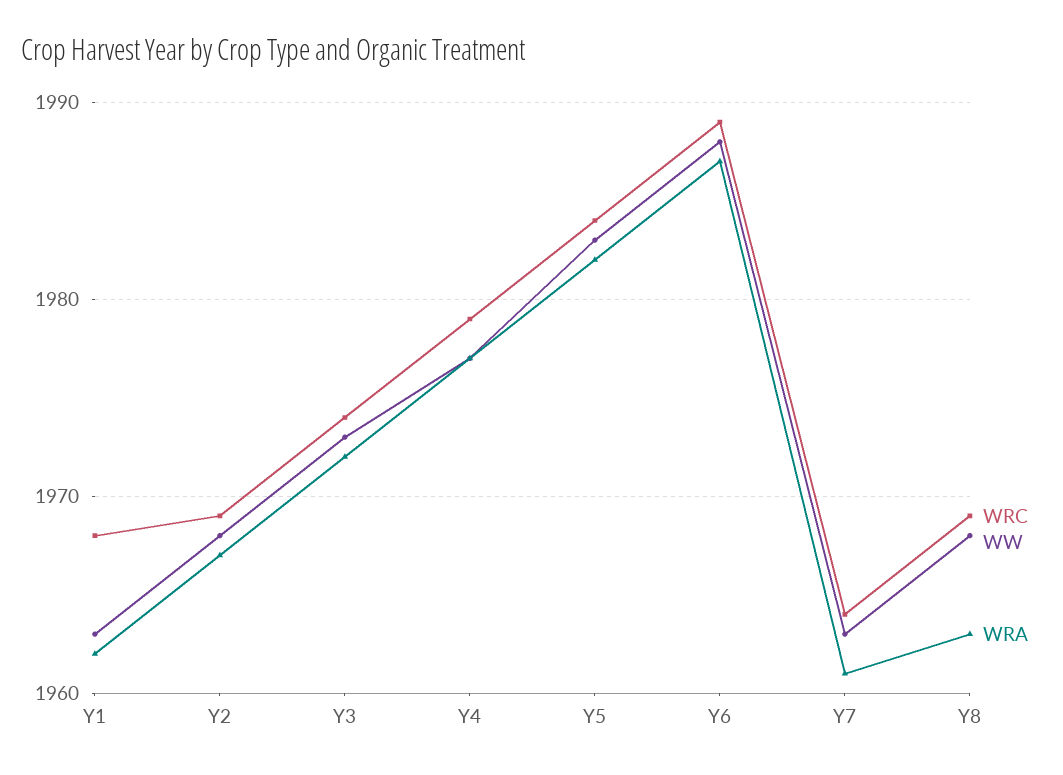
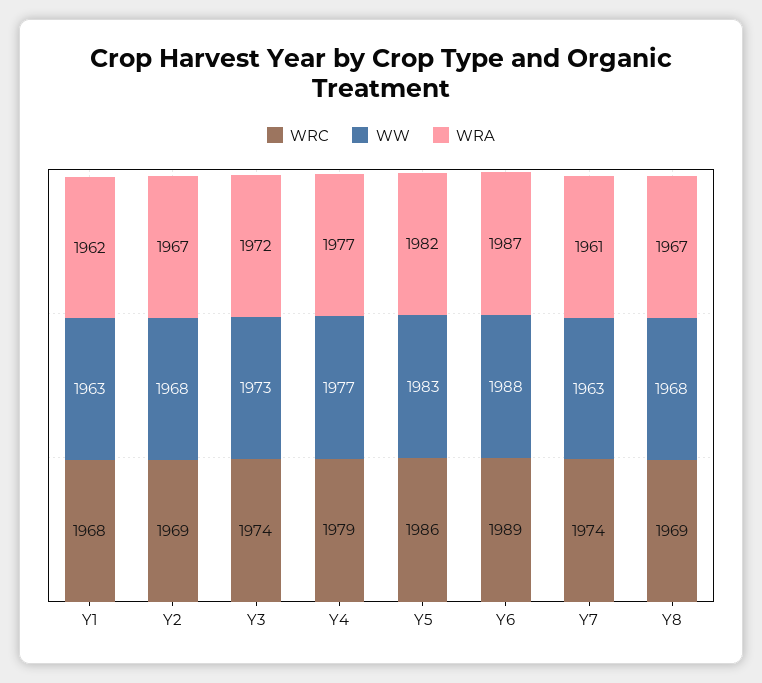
WRC, Y5: 1984 -> 1986
WRC, Y7: 1964 -> 1974
WRA, Y8: 1963 -> 1967

